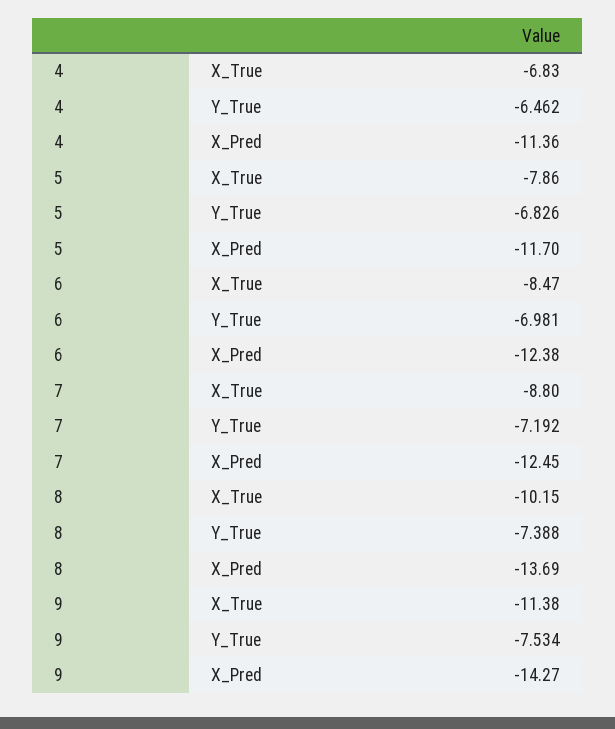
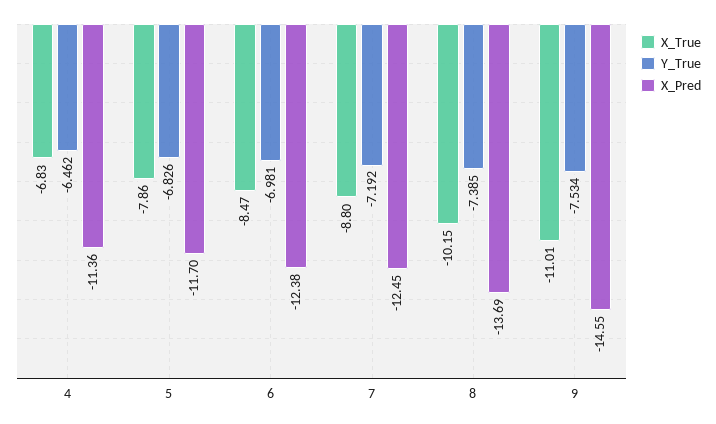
Y_True, 8: -7.388 -> -7.385
X_True, 9: -11.38 -> -11.01
X_Pred, 9: -14.27 -> -14.55

